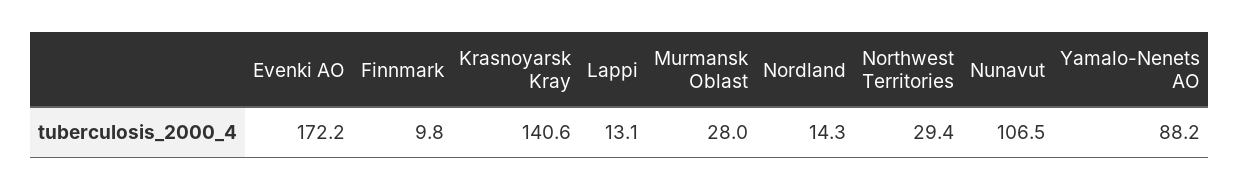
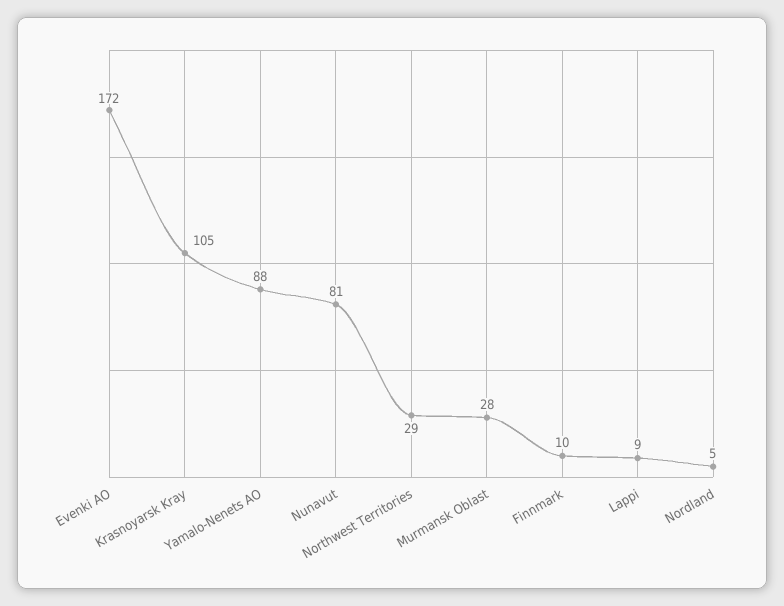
Krasnoyarsk Kray: 140.6 -> 105
Lappi: 13.1 -> 9
Nordland: 14.3 -> 5
Nunavut: 106.5 -> 81

